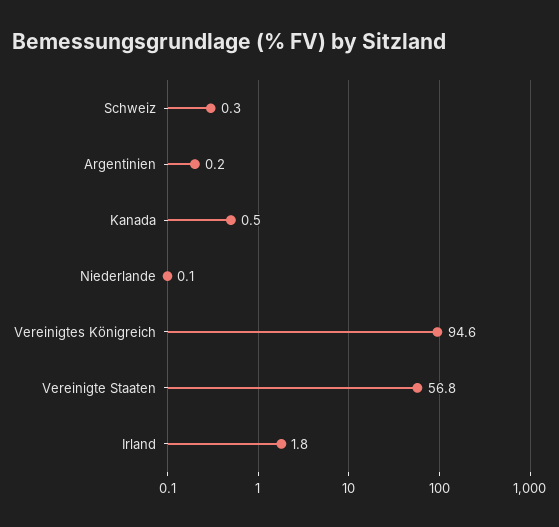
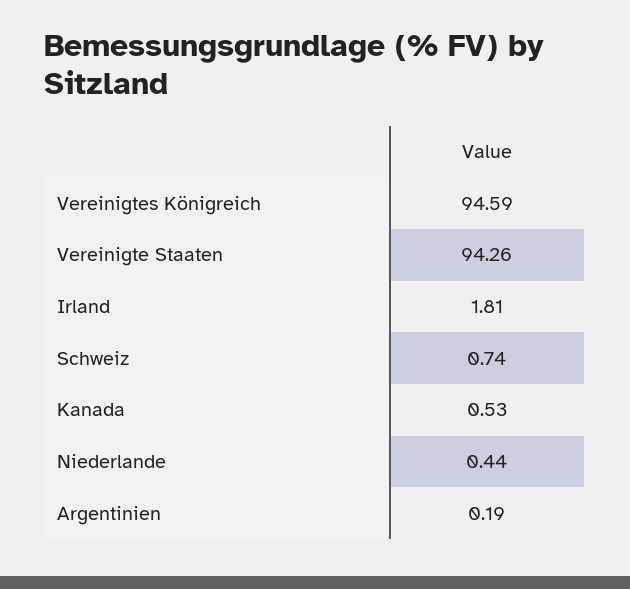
Schweiz: 0.3 -> 0.74
Niederlande: 0.1 -> 0.44
Vereinigte Staaten: 56.8 -> 94.26

